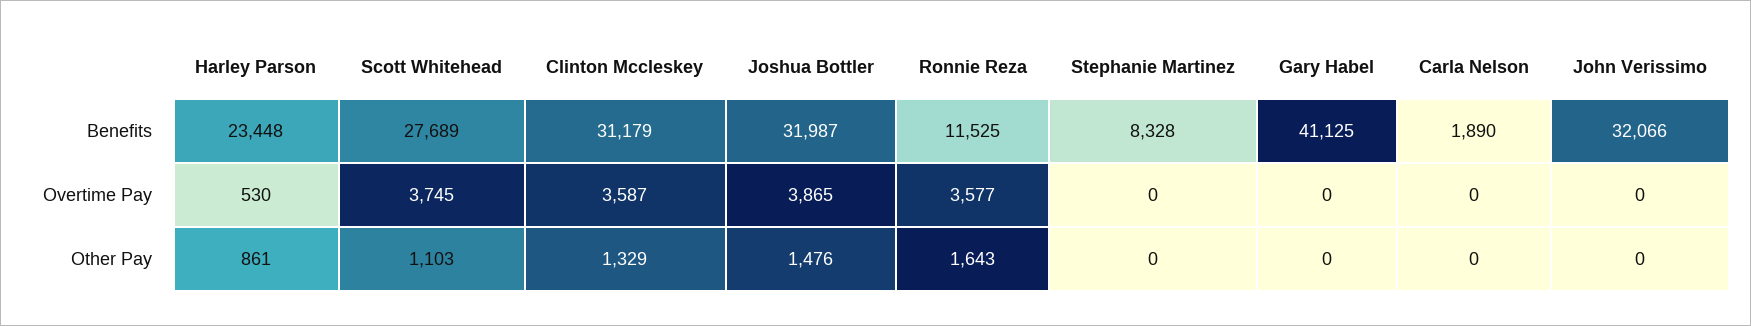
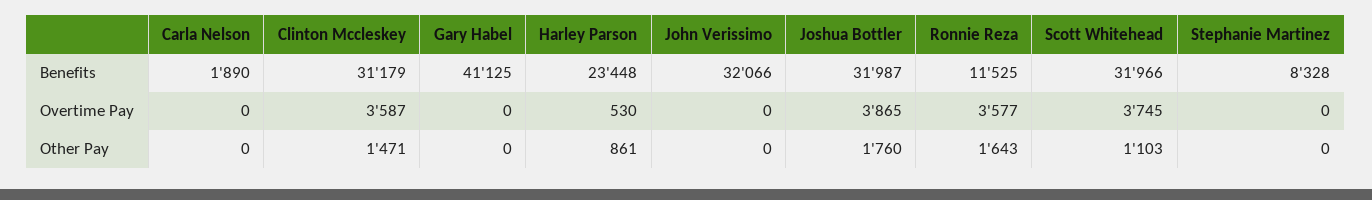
Scott Whitehead, Benefits: 27689 -> 31966
Clinton Mccleskey, Other Pay: 1329 -> 1471
Joshua Bottler, Other Pay: 1476 -> 1760

